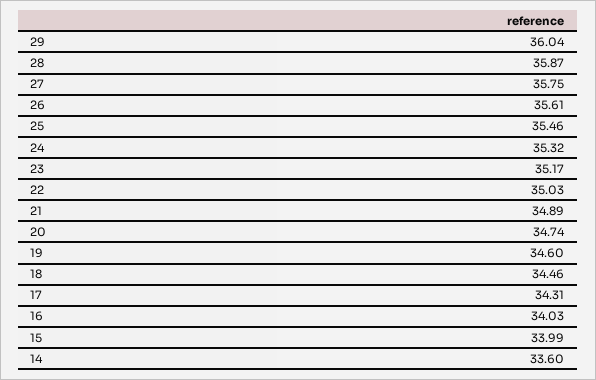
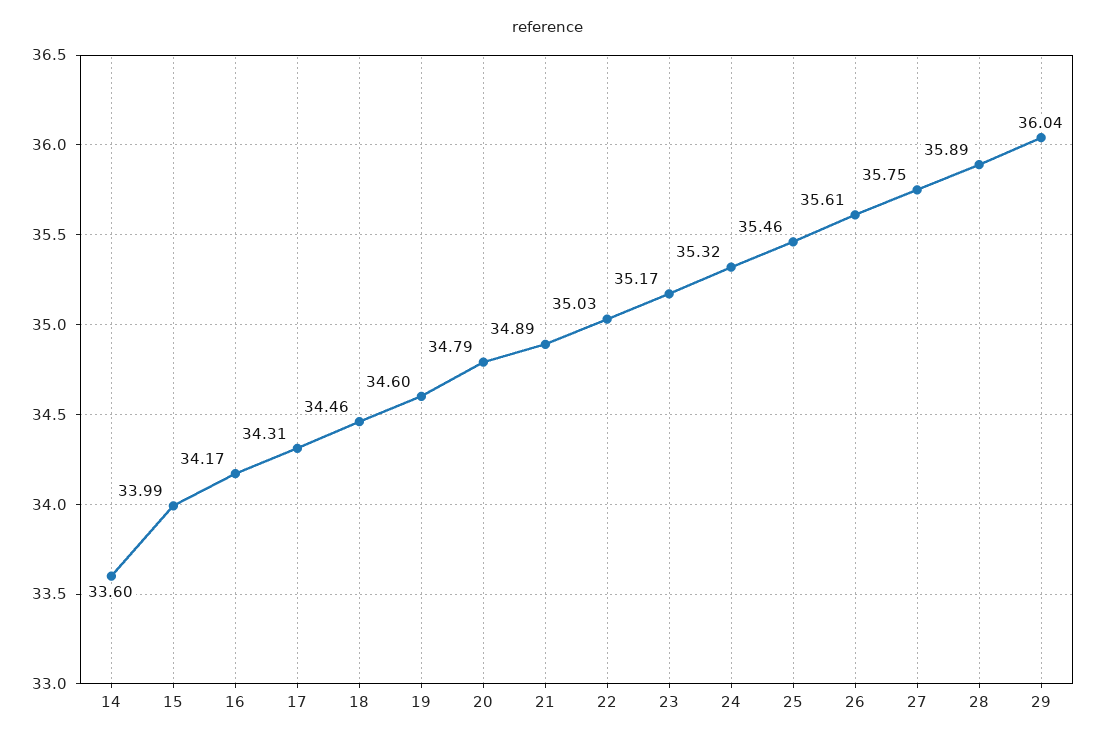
28: 35.87 -> 35.89
20: 34.74 -> 34.79
16: 34.03 -> 34.17

